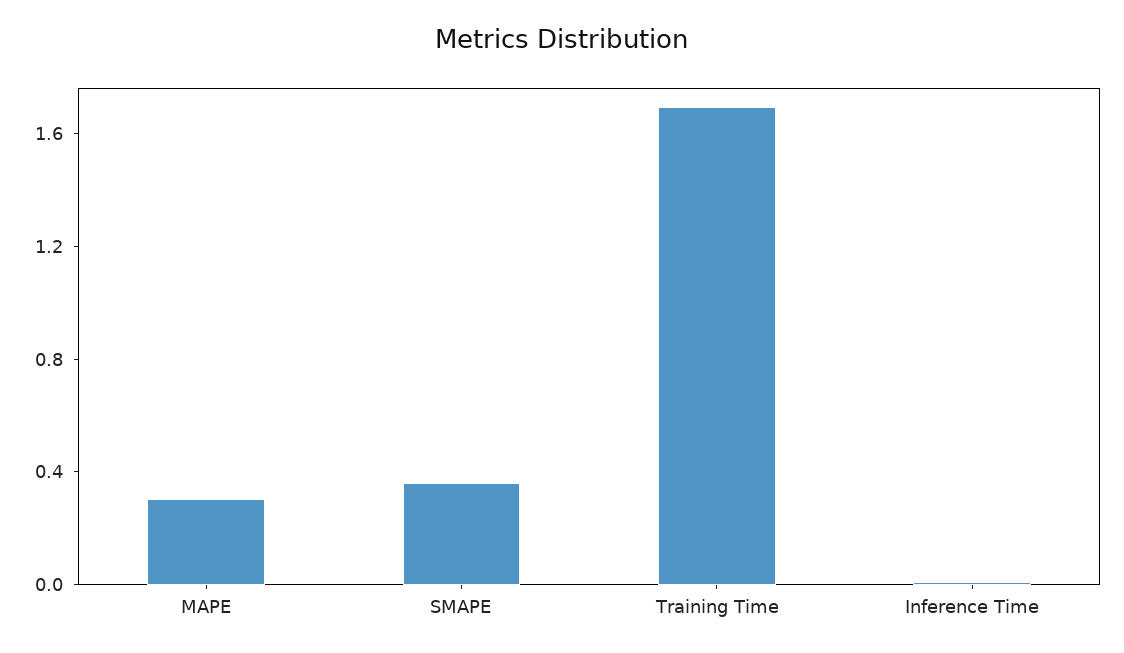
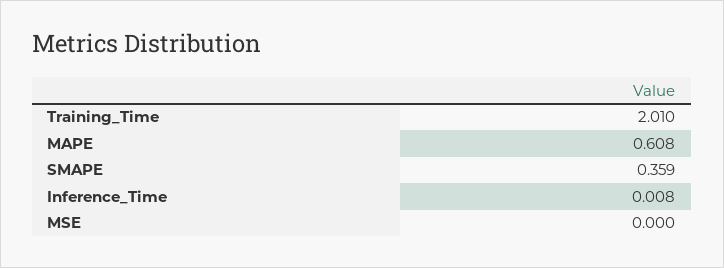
MAPE: 0.3 -> 0.608
Training Time: 1.7 -> 2.01
MSE: none -> 0

